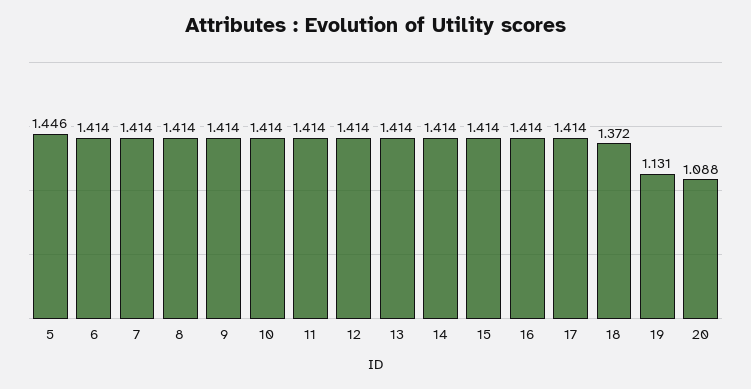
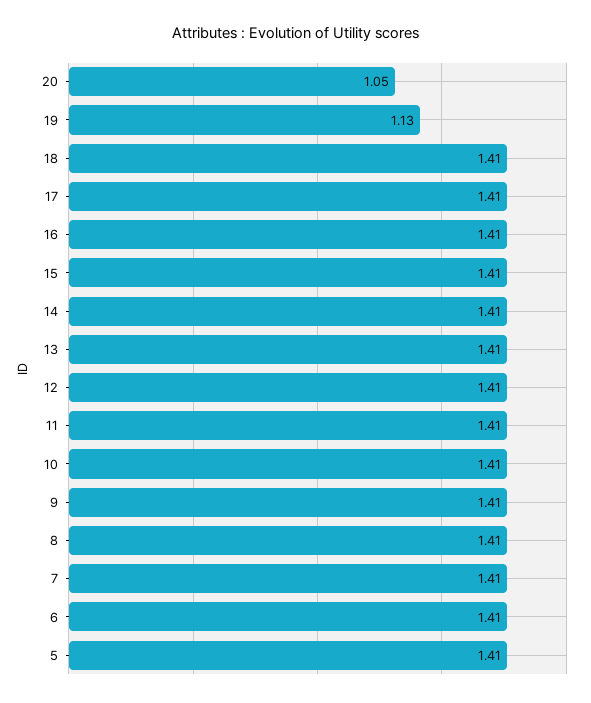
5: 1.446 -> 1.41
18: 1.372 -> 1.41
20: 1.088 -> 1.05

